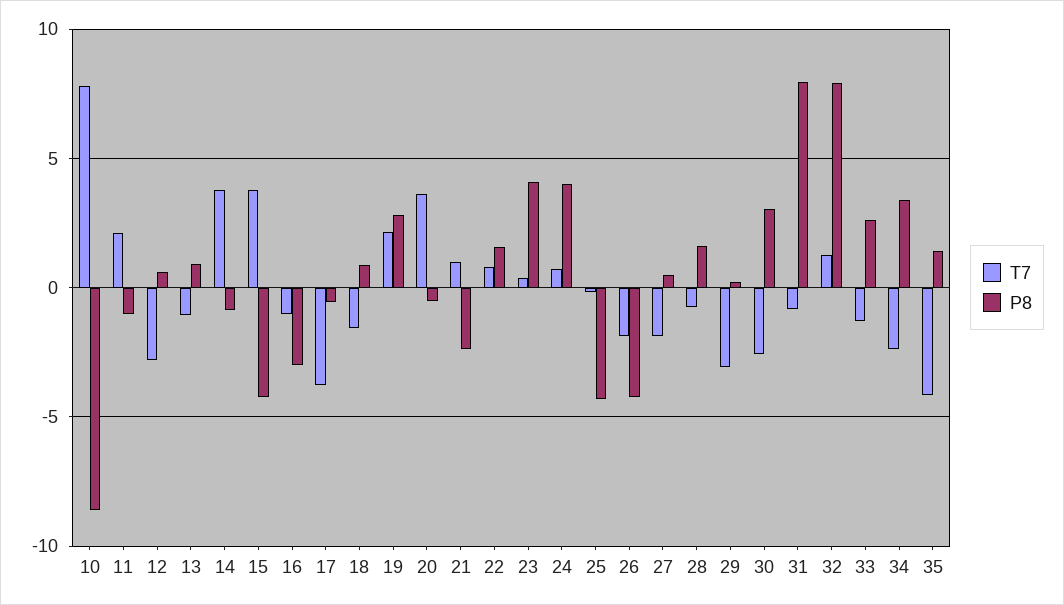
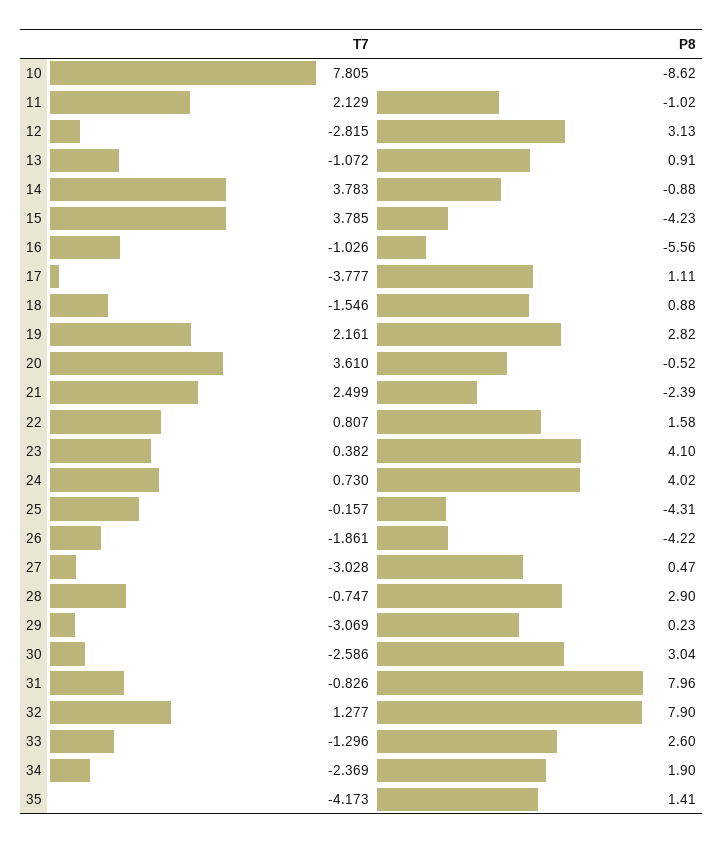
P8, 12: 0.5 -> 3.13
P8, 16: -3 -> -5.56
P8, 17: -0.5 -> 1.11
T7, 21: 1 -> 2.499
T7, 27: -2 -> -3.028
P8, 28: 1.5 -> 2.9
P8, 34: 3.5 -> 1.9

